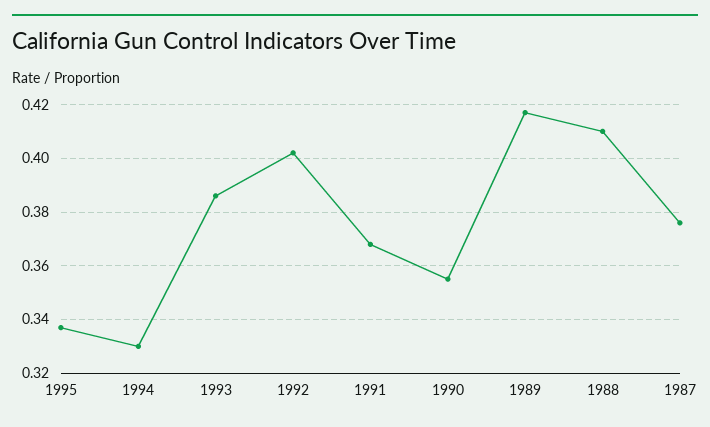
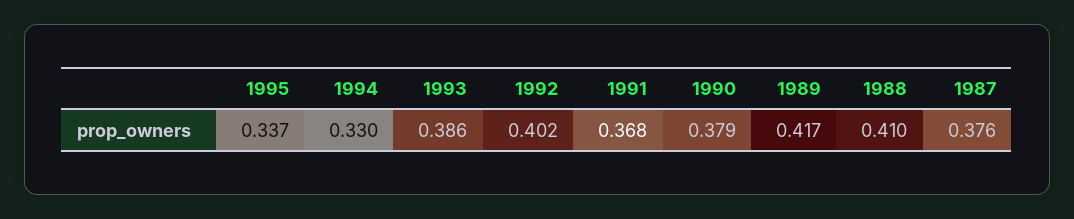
1990: 0.355 -> 0.379

